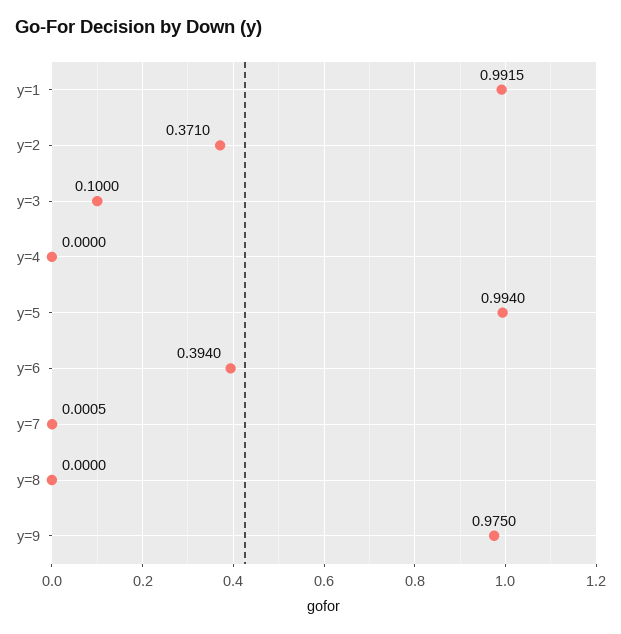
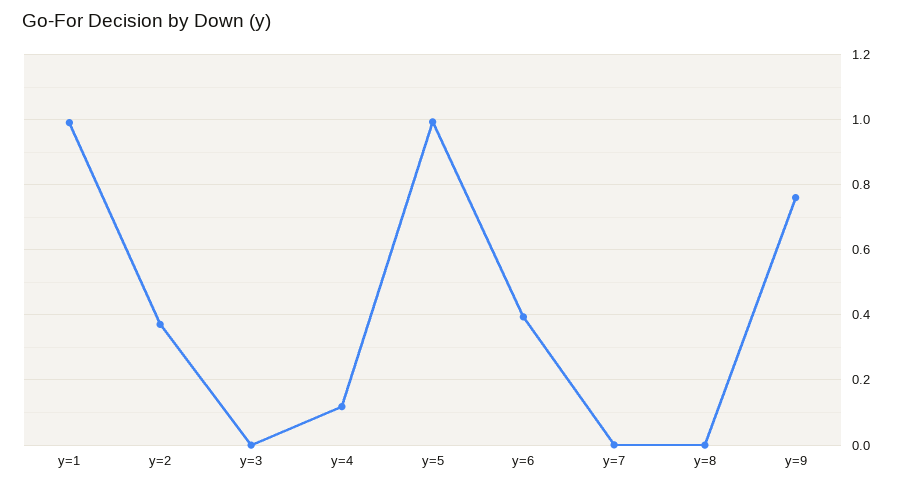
y=3: 0.1 -> 0
y=4: 0 -> 0.12
y=9: 0.975 -> 0.76

